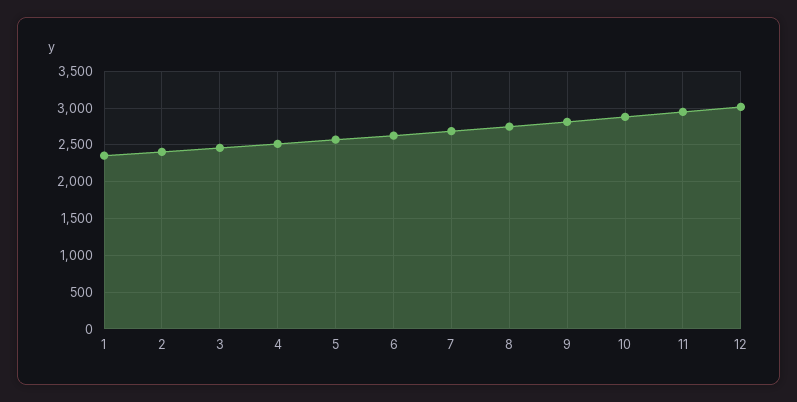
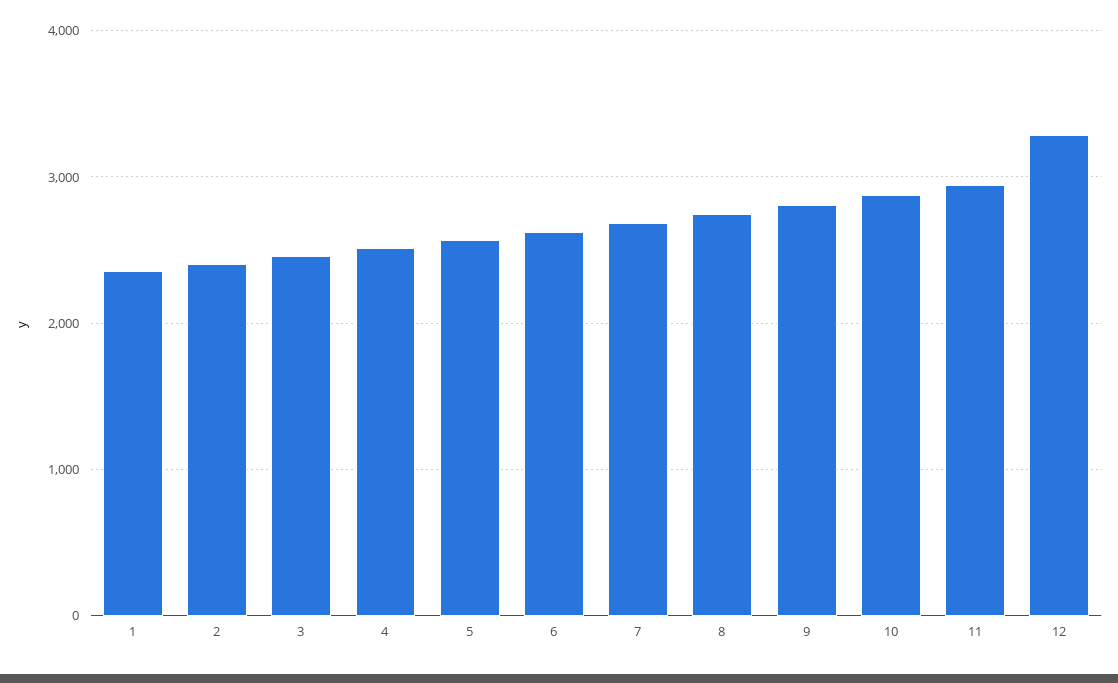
12: 3000 -> 3300

